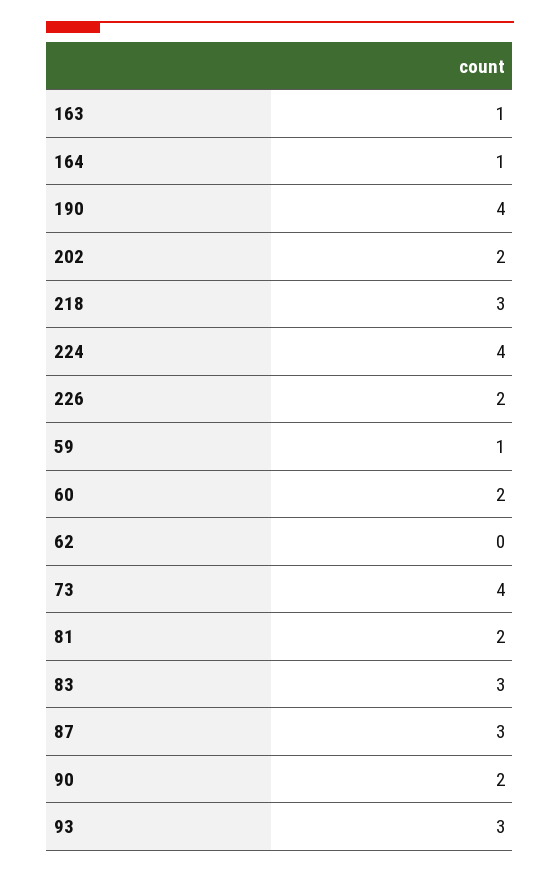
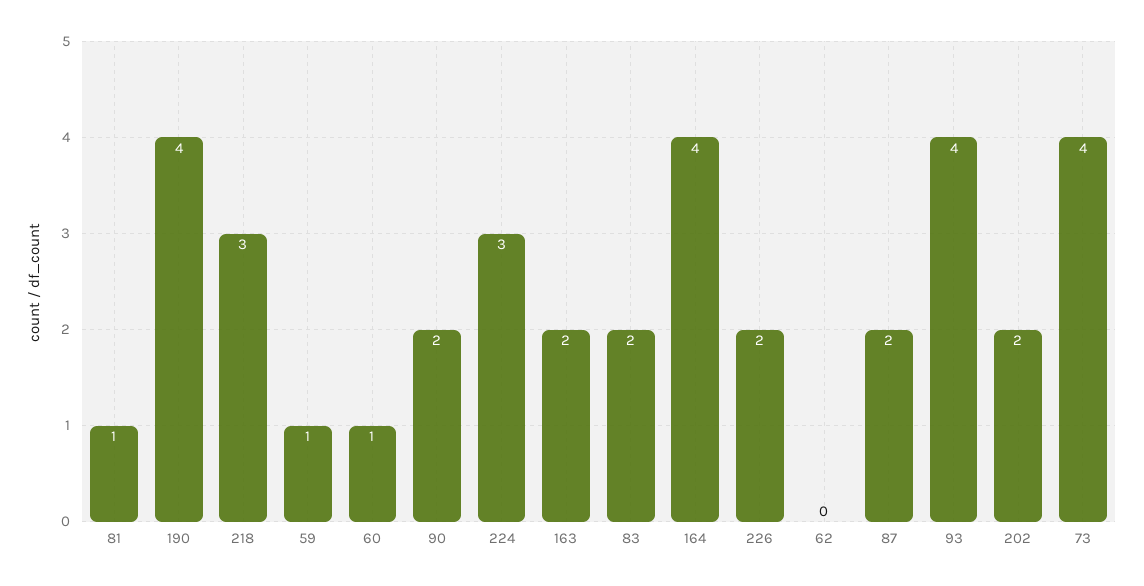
163: 1 -> 2
164: 1 -> 4
224: 4 -> 3
60: 2 -> 1
81: 2 -> 1
83: 3 -> 2
87: 3 -> 2
93: 3 -> 4

